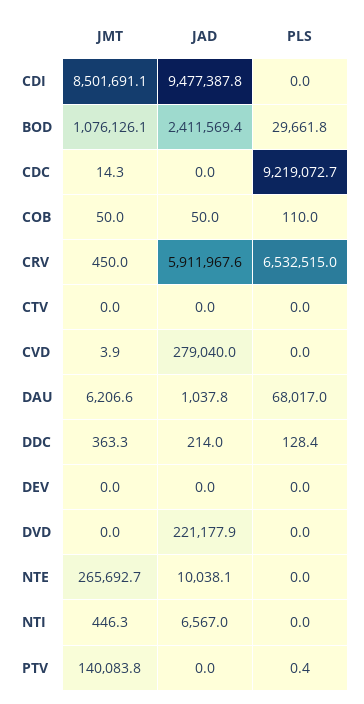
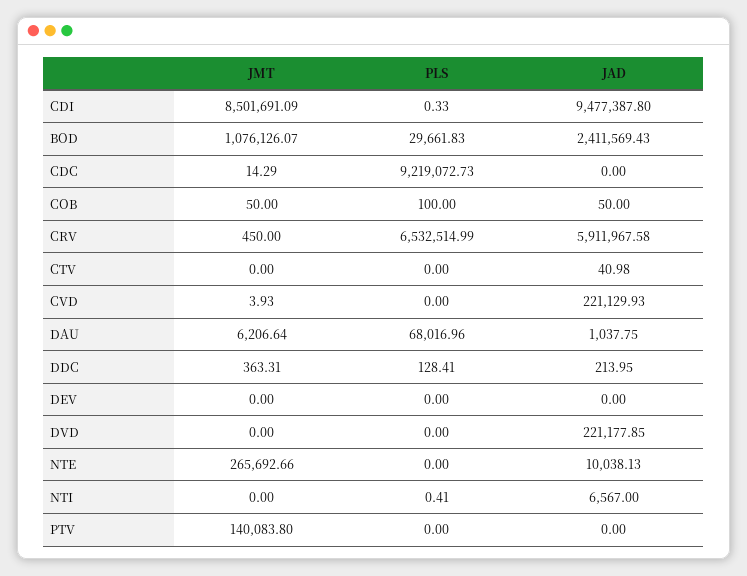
PLS, CDI: 0 -> 0.33
PLS, COB: 110 -> 100
JAD, CTV: 0 -> 40.98
JAD, CVD: 279040 -> 221129.93
JMT, NTI: 446.3 -> 0
PLS, NTI: 0 -> 0.41
PLS, PTV: 0.4 -> 0

